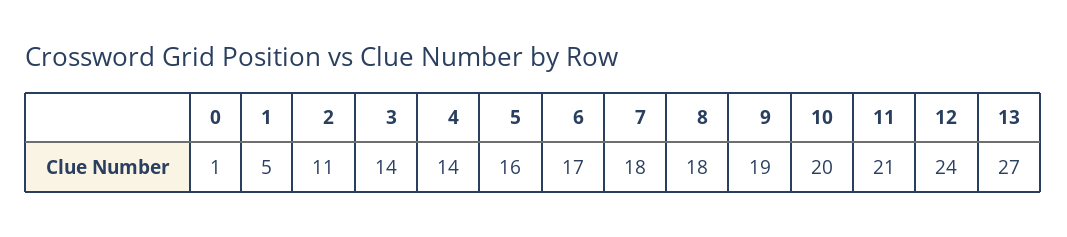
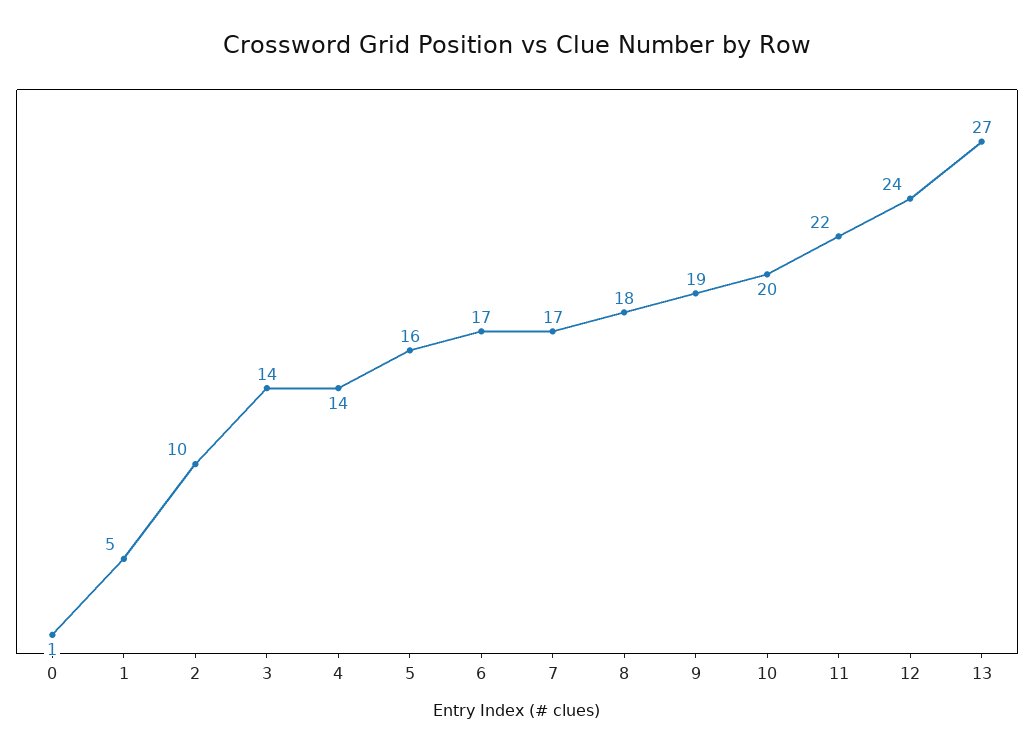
2: 11 -> 10
7: 18 -> 17
11: 21 -> 22

